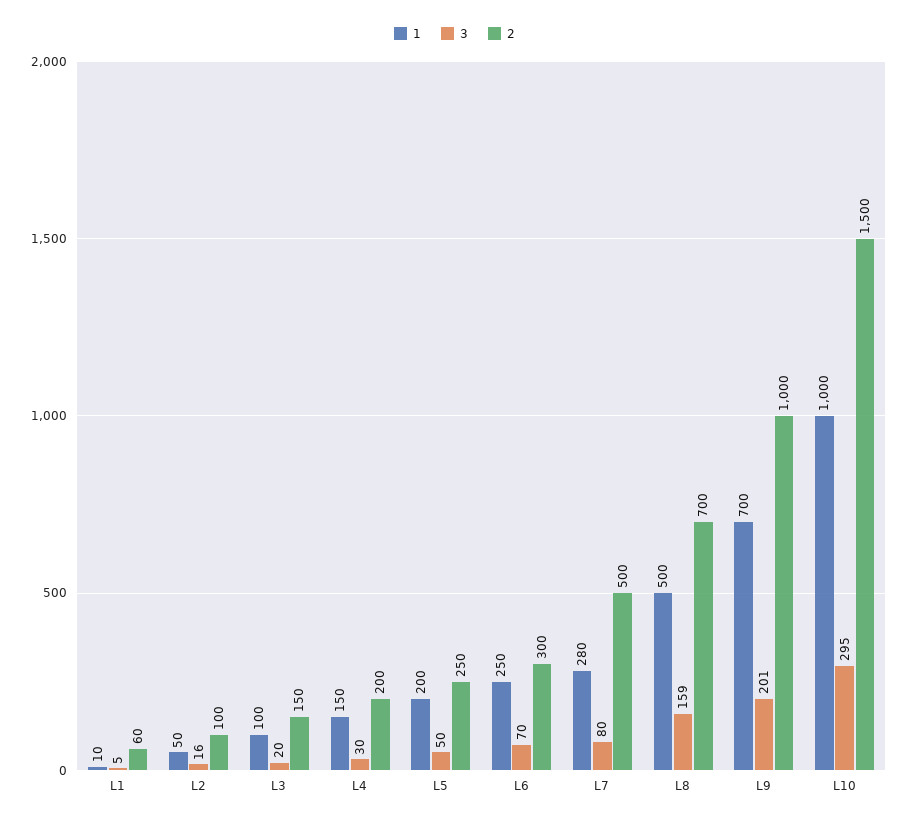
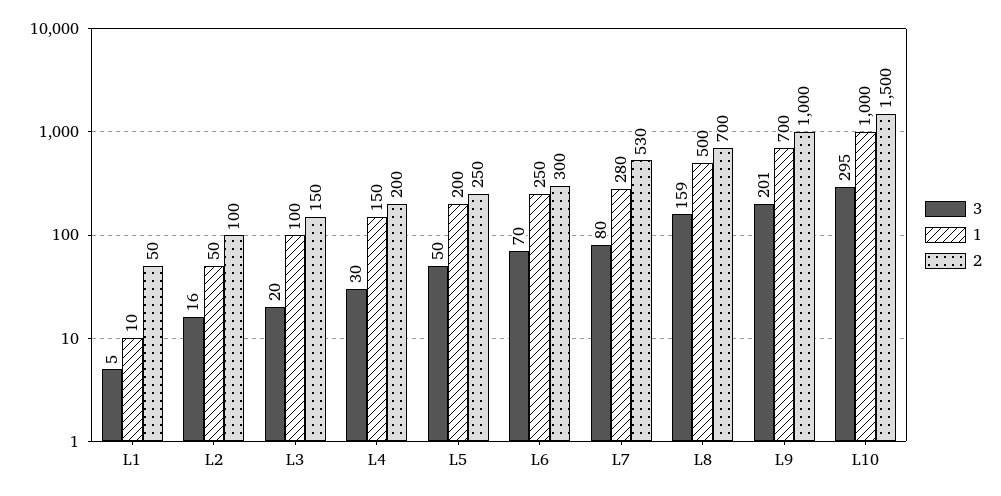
2, L1: 60 -> 50
2, L7: 500 -> 530

